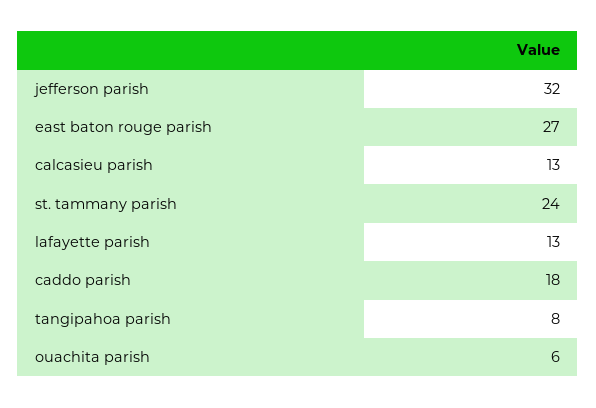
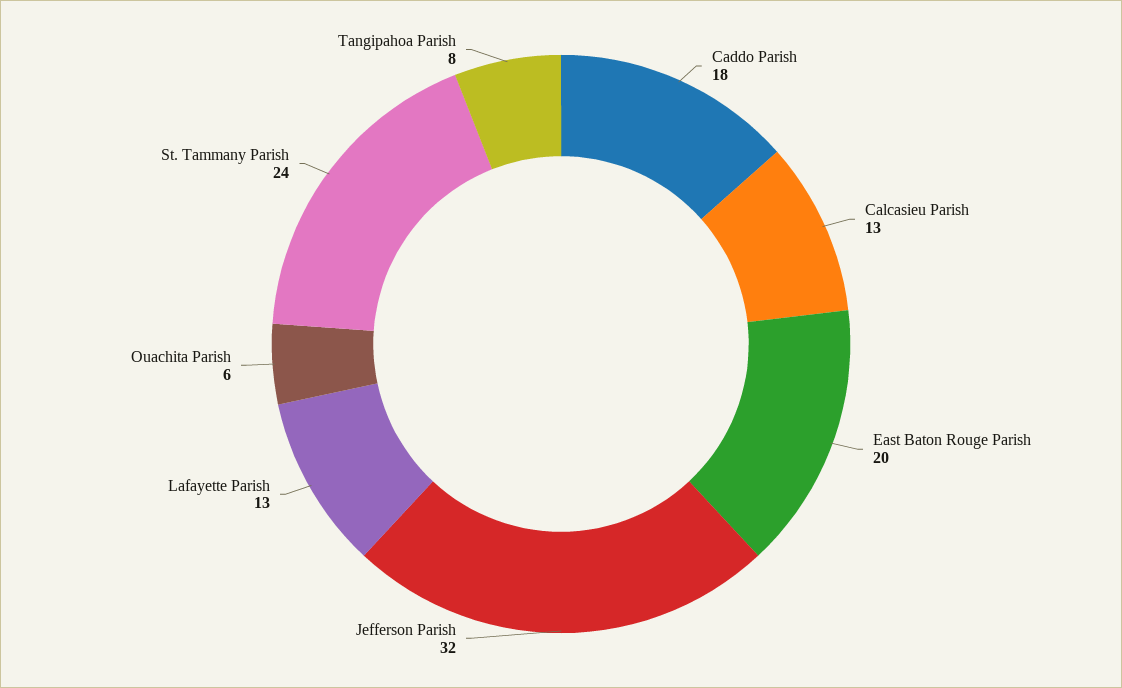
east baton rouge parish: 27 -> 20

